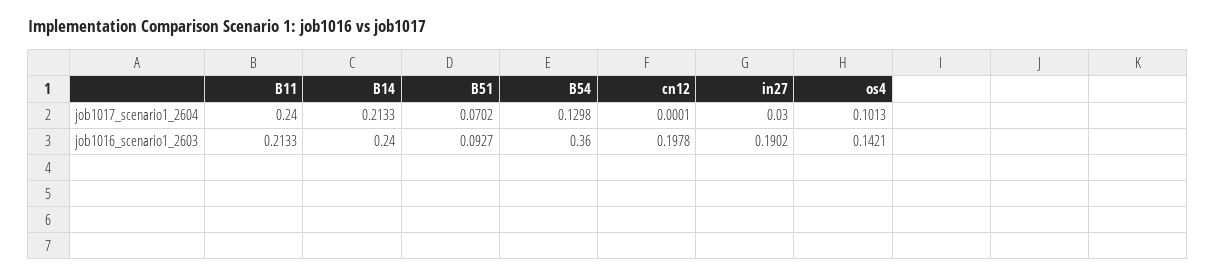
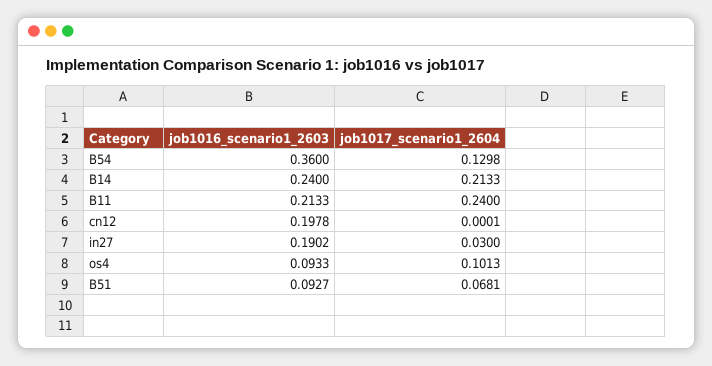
B51, job1017_scenario1_2604: 0.0702 -> 0.0681
os4, job1016_scenario1_2603: 0.1421 -> 0.0933

